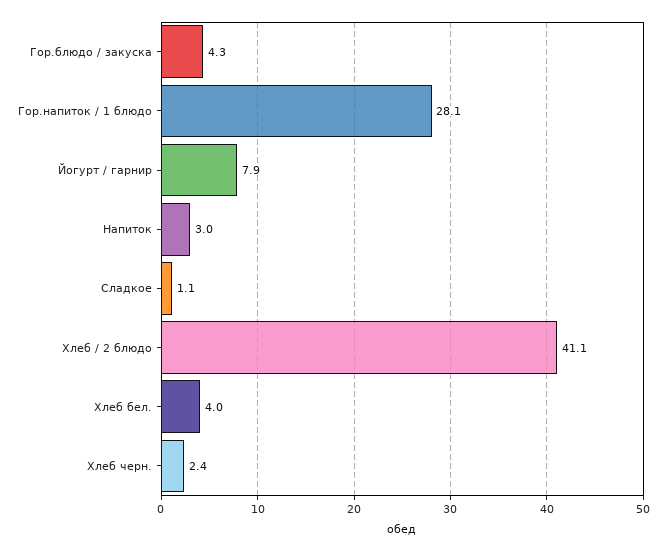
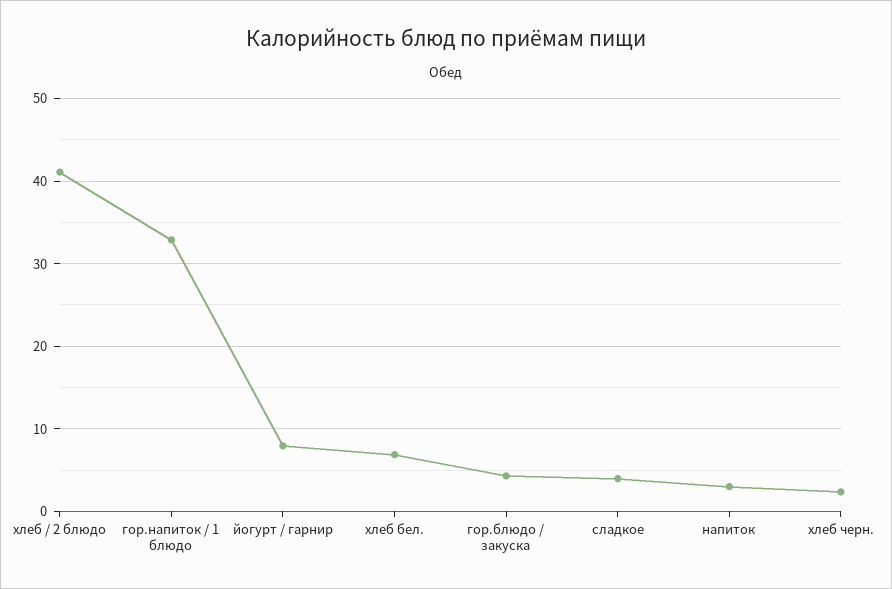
Гор.напиток / 1 блюдо: 28.1 -> 33
Сладкое: 1.1 -> 4
Хлеб бел.: 4 -> 7

